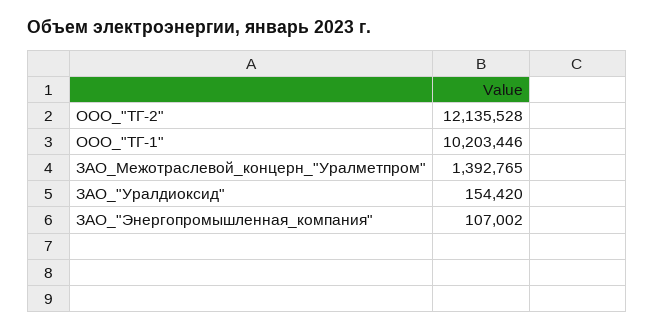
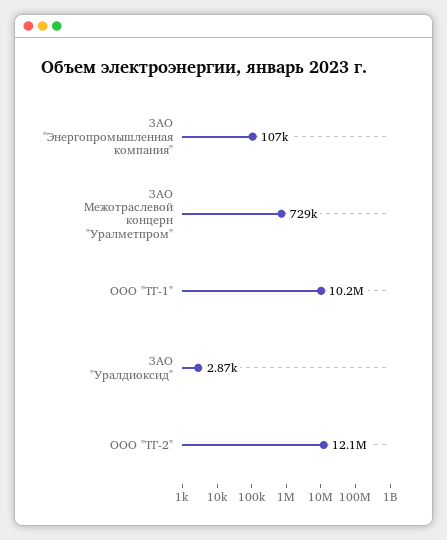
ЗАО_Межотраслевой_концерн_"Уралметпром": 1392765 -> 729000
ЗАО_"Уралдиоксид": 154420 -> 2870

